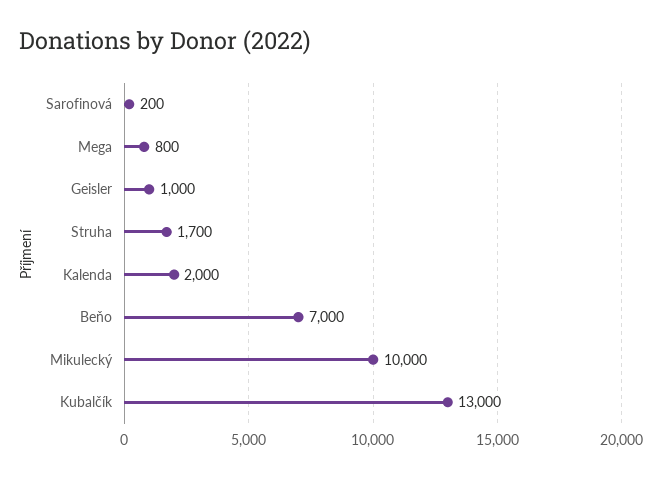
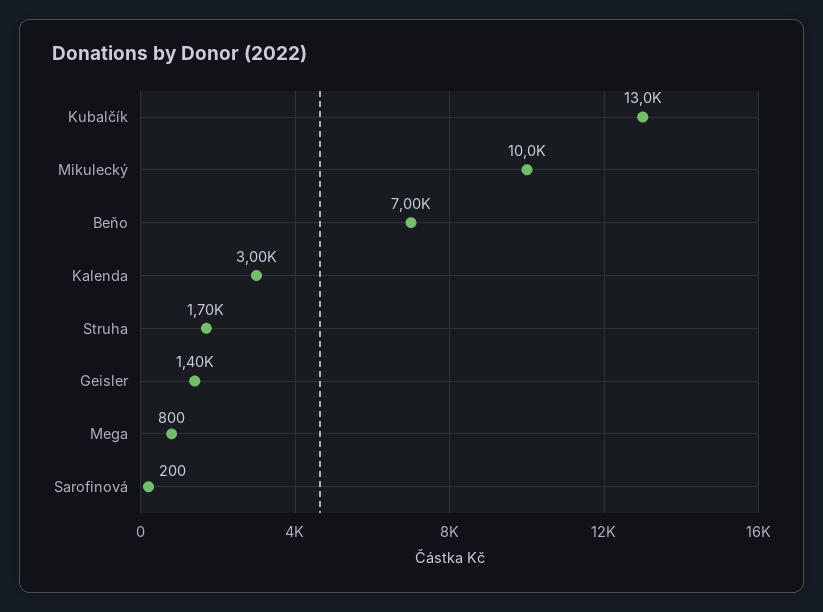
Geisler: 1000 -> 1400
Kalenda: 2000 -> 3000

